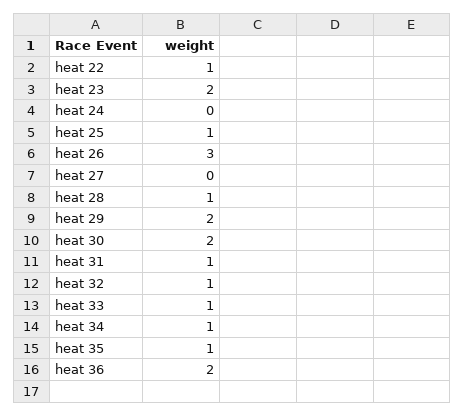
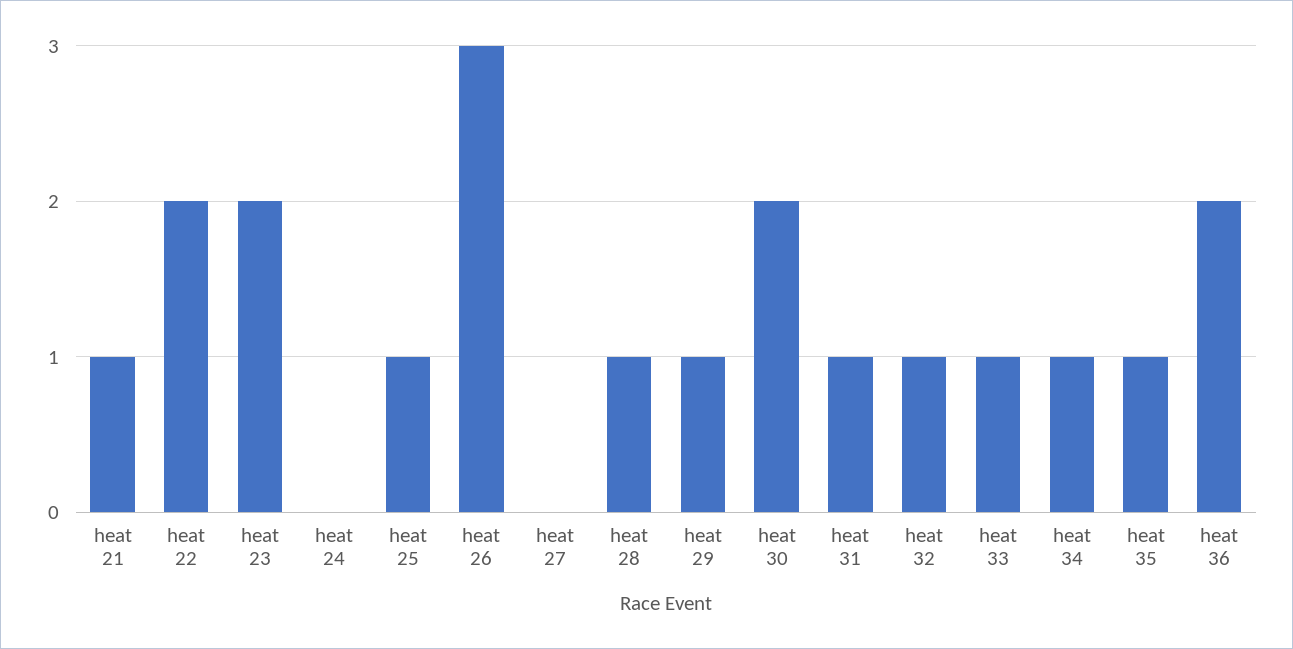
heat 22: 1 -> 2
heat 29: 2 -> 1
heat 21: none -> 1

